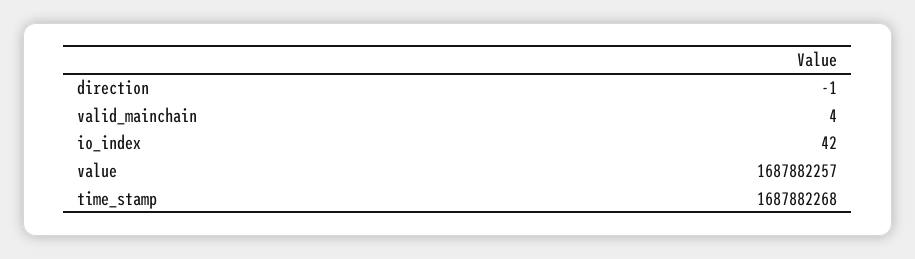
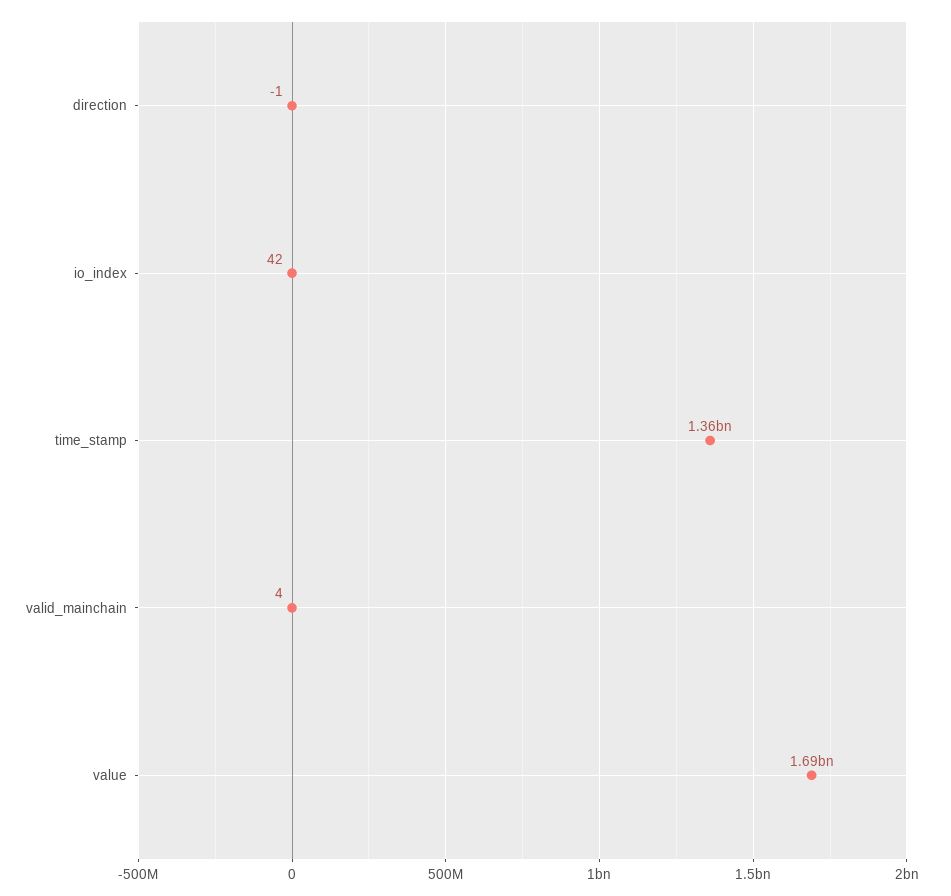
time_stamp: 1687882268 -> 1360000000

